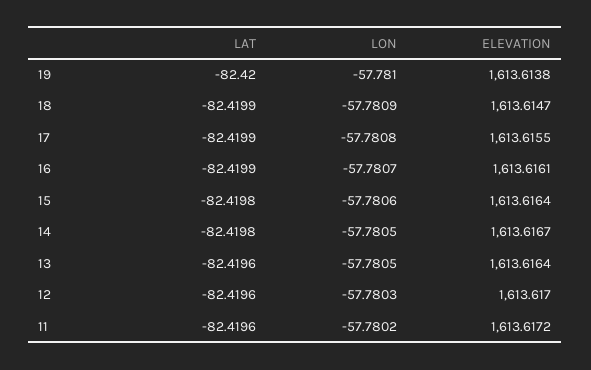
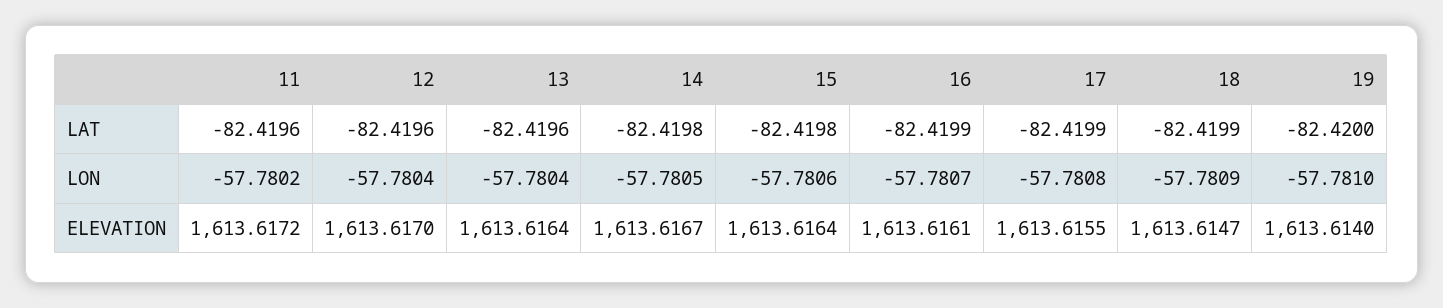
ELEVATION, 19: 1613.6138 -> 1613.614
LON, 13: -57.7805 -> -57.7804
LON, 12: -57.7803 -> -57.7804

